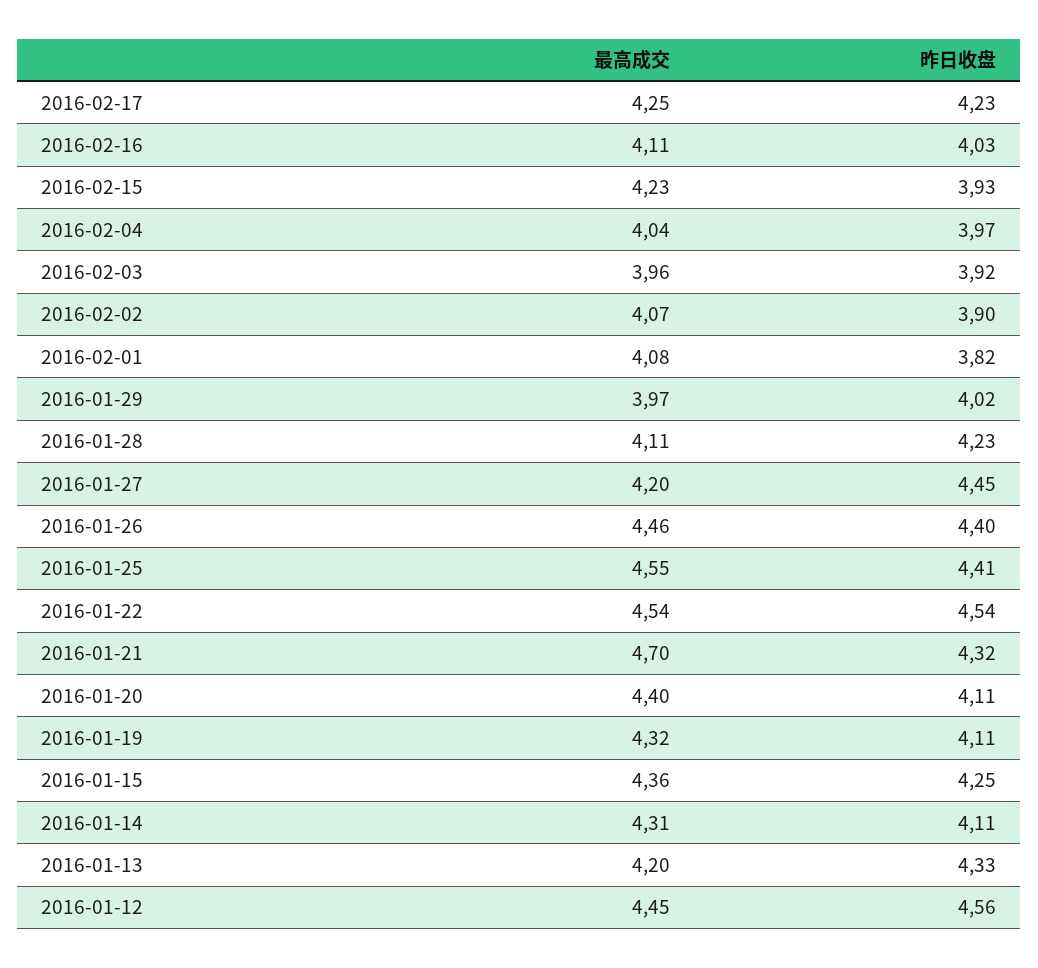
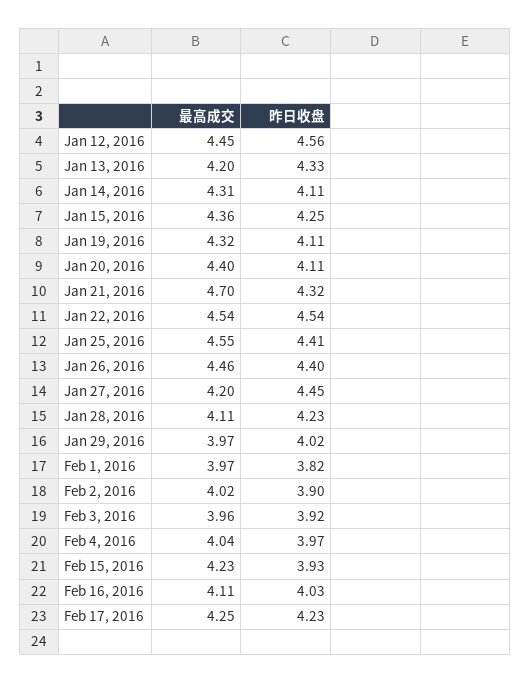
最高成交, 2016-02-02: 4.07 -> 4.02
最高成交, 2016-02-01: 4.08 -> 3.97

